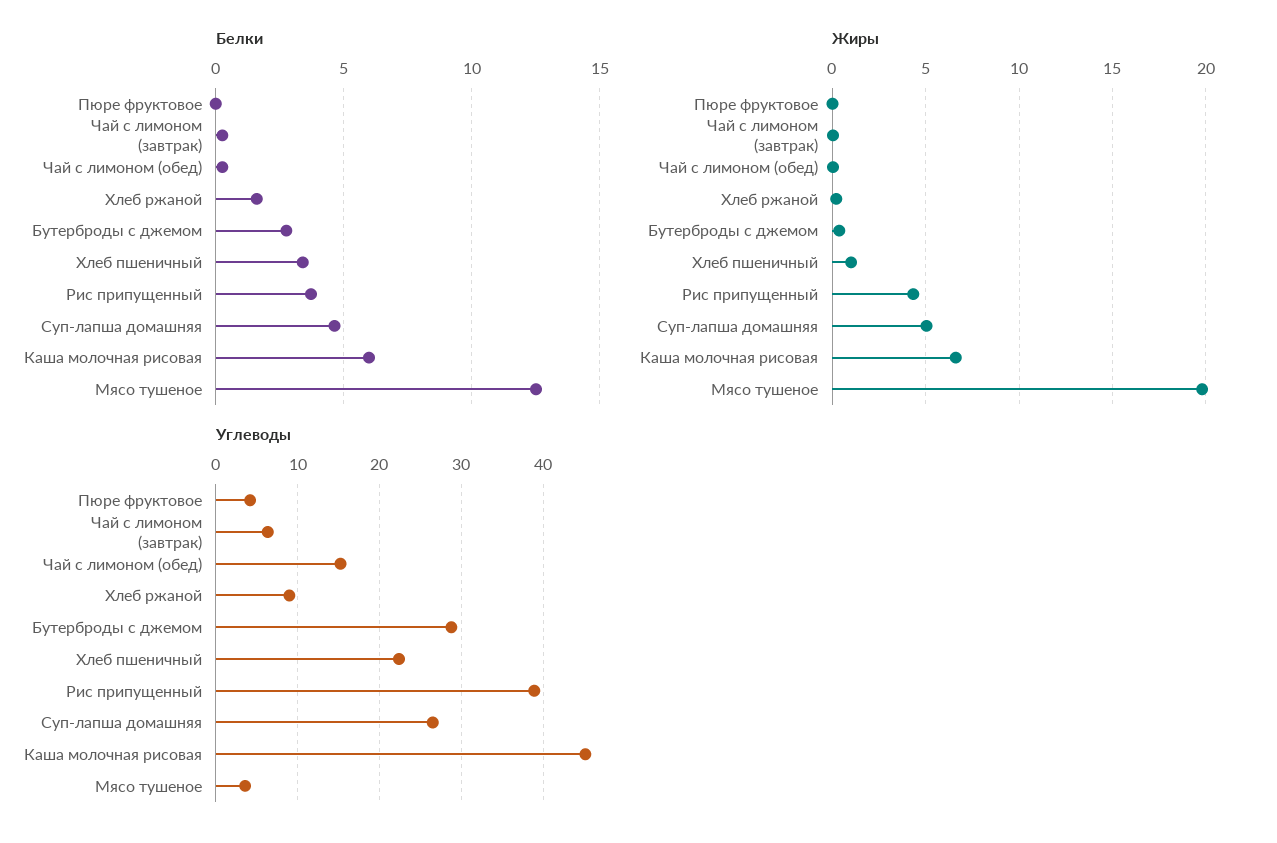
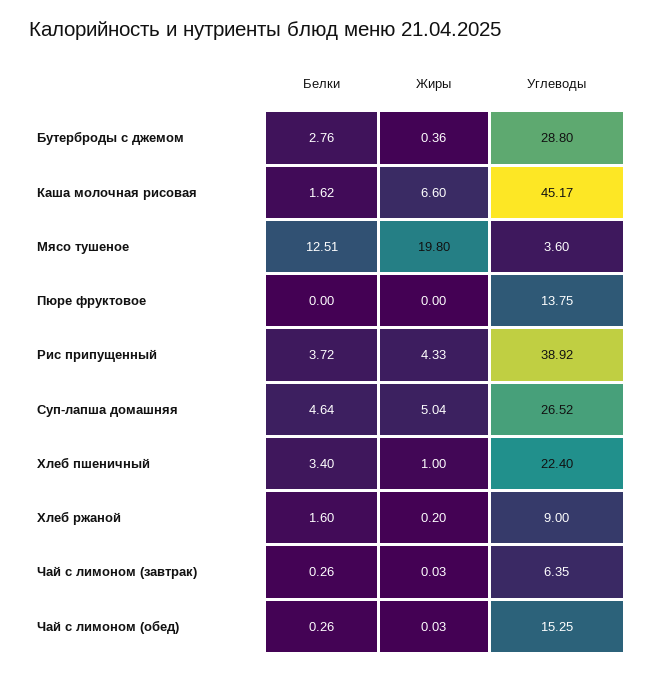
Белки, Каша молочная рисовая: 6 -> 1.62
Углеводы, Пюре фруктовое: 4 -> 13.75

